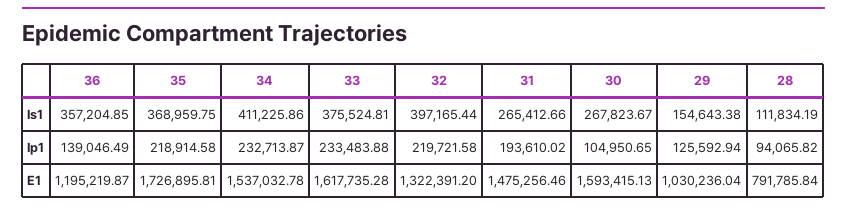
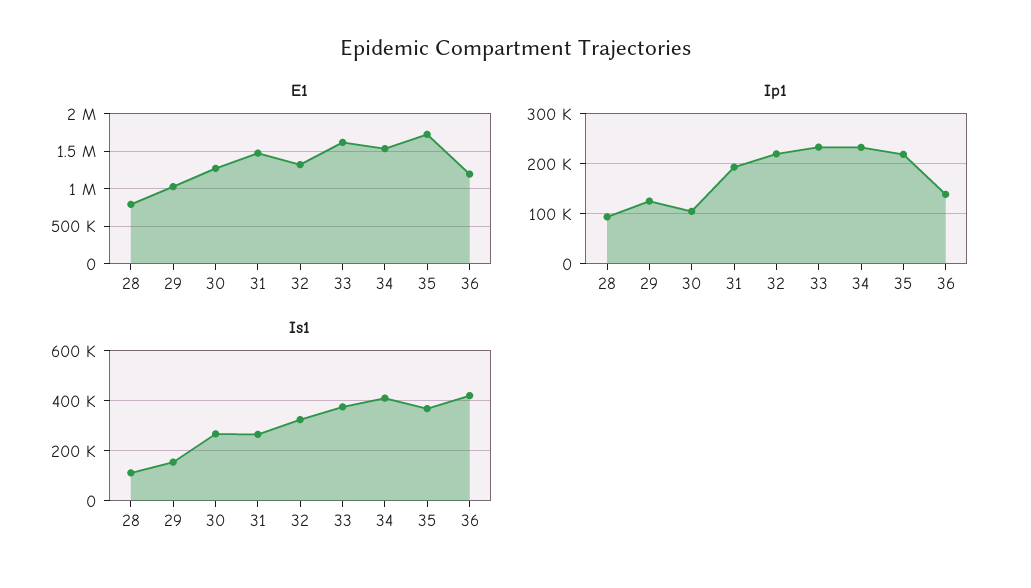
Is1, 36: 357204.85 -> 425000
Is1, 32: 397165.44 -> 325000
E1, 30: 1593415.13 -> 1300000

